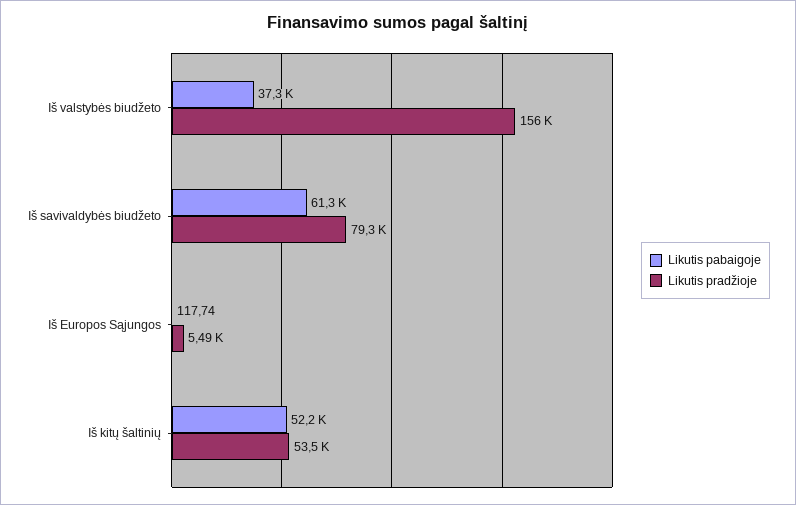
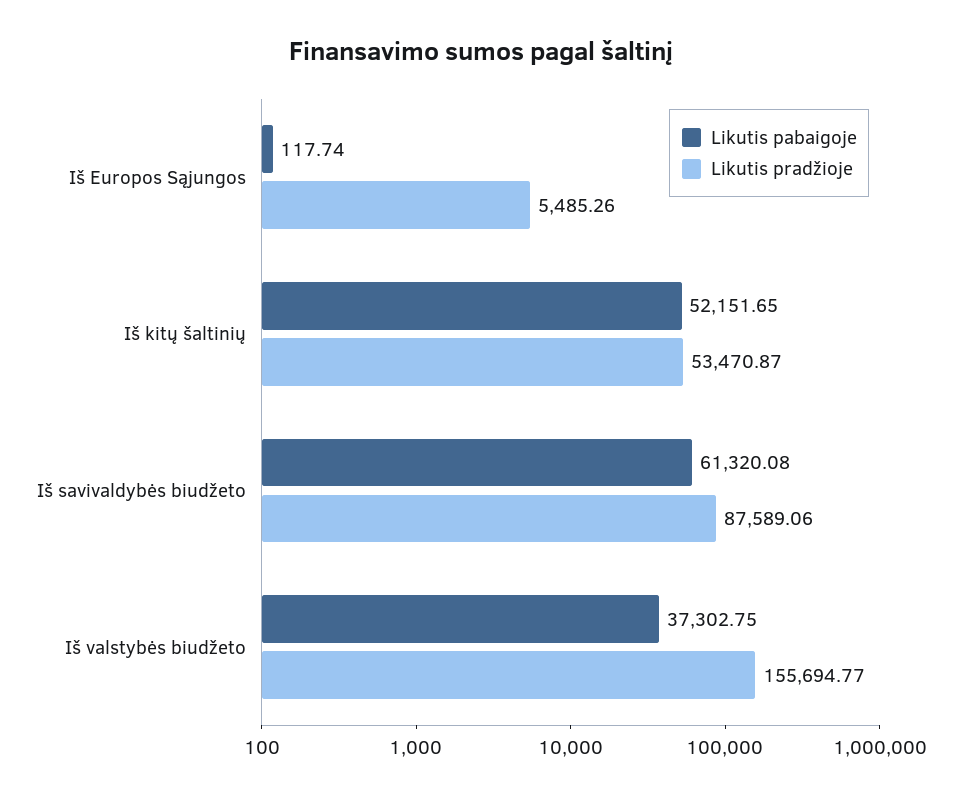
Likutis pradžioje, Iš savivaldybės biudžeto: 79300 -> 87589.06

